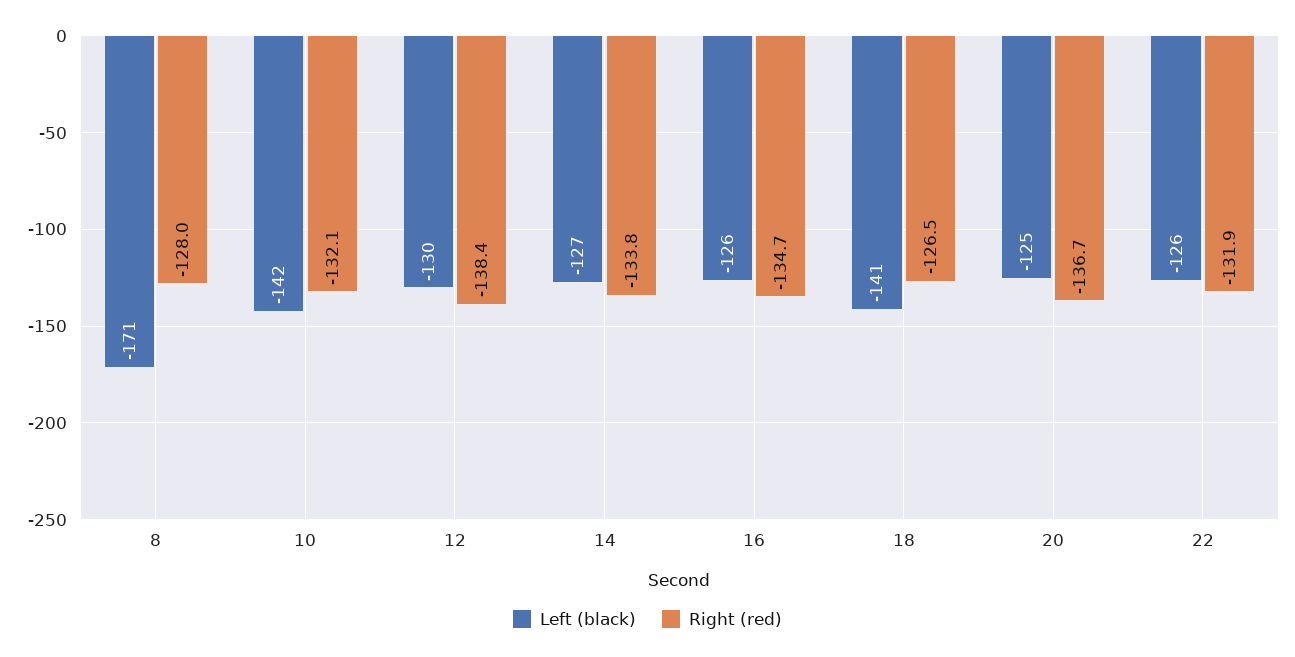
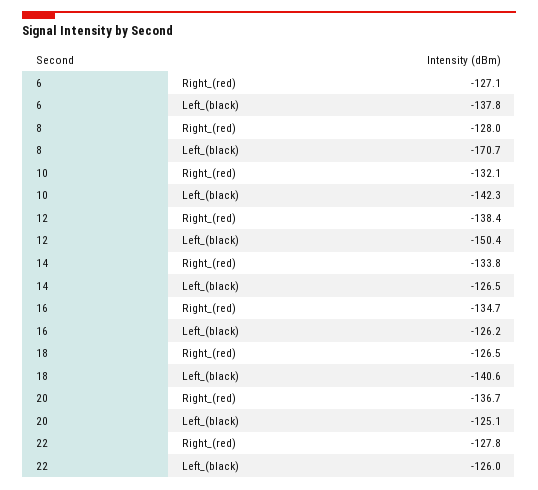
Left (black), 12: -130 -> -150.4
Right (red), 22: -131.9 -> -127.8
Right (red), 6: none -> -127.1
Left (black), 6: none -> -137.8

